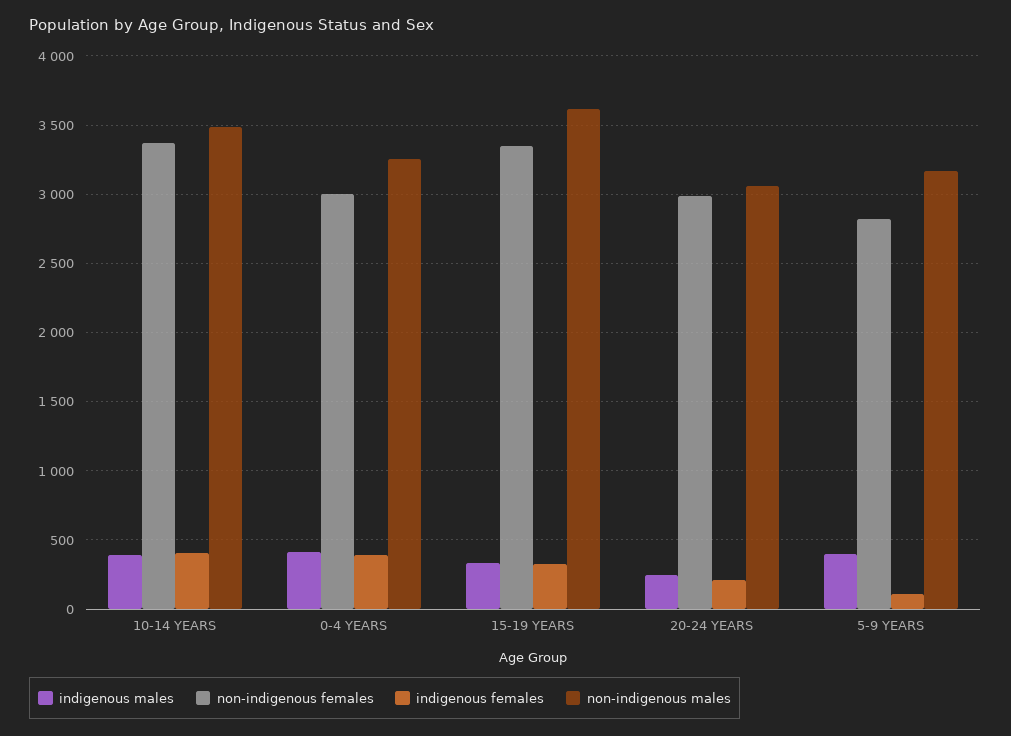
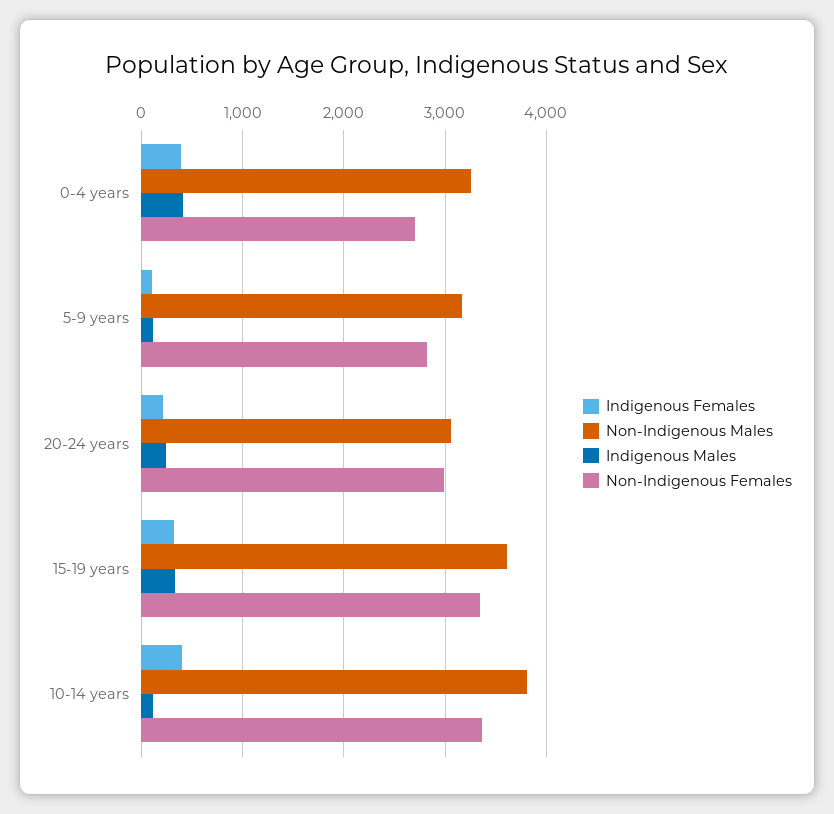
indigenous males, 10-14 YEARS: 400 -> 100
non-indigenous males, 10-14 YEARS: 3500 -> 3800
non-indigenous females, 0-4 YEARS: 3000 -> 2700
indigenous males, 5-9 YEARS: 400 -> 100

